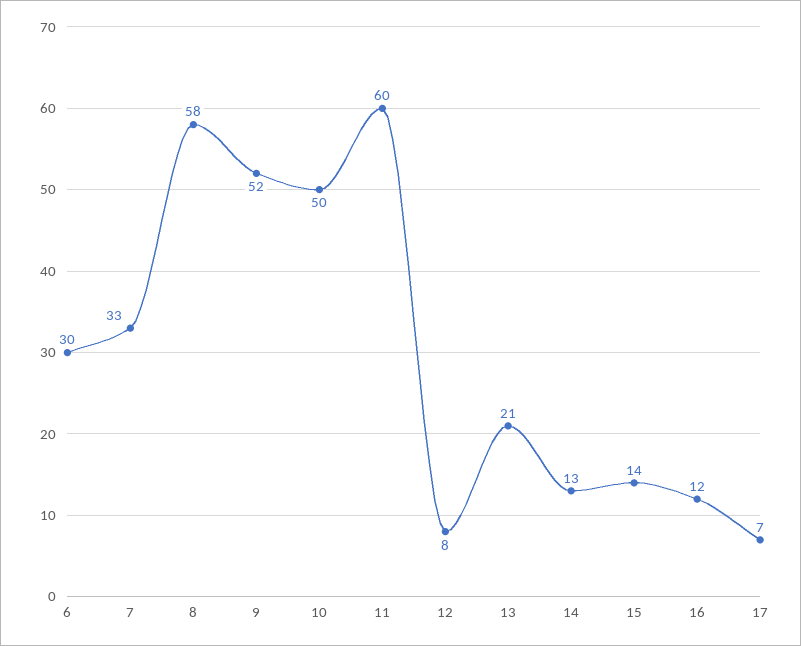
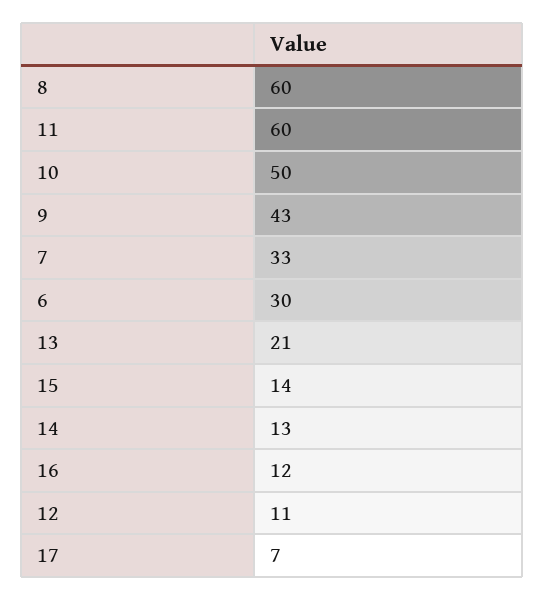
8: 58 -> 60
9: 52 -> 43
12: 8 -> 11

